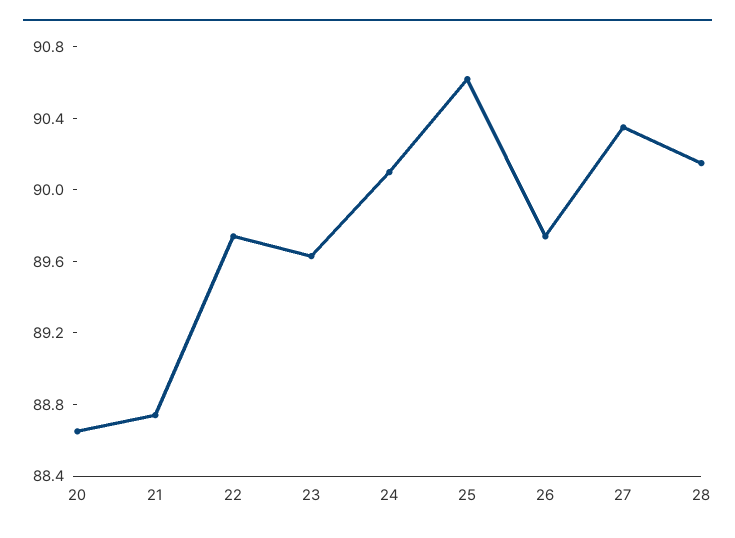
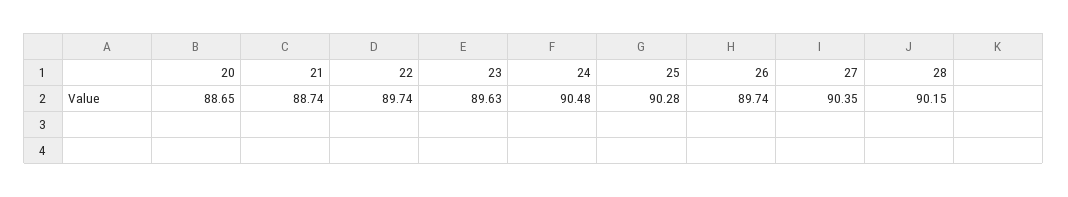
24: 90.1 -> 90.48
25: 90.6 -> 90.28

